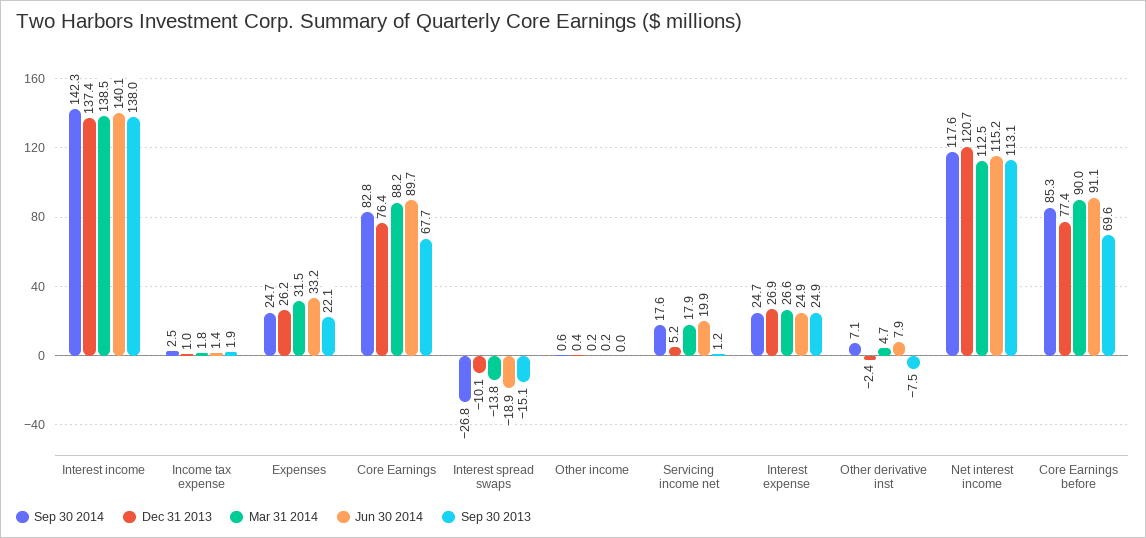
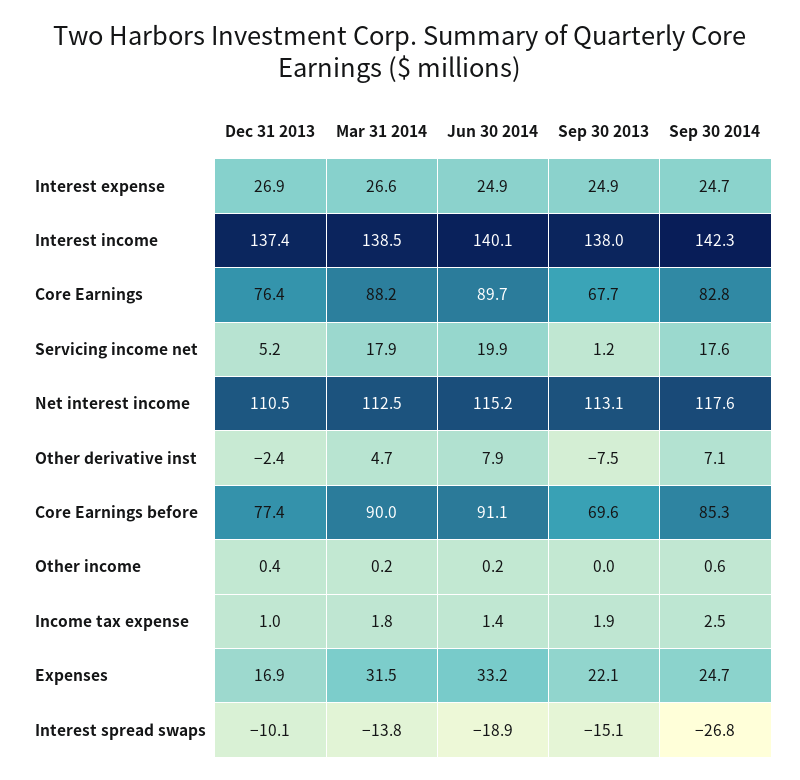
Dec 31 2013, Expenses: 26.2 -> 16.9
Dec 31 2013, Net interest income: 120.7 -> 110.5

